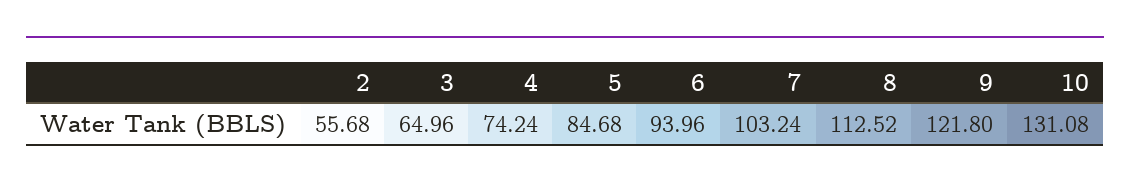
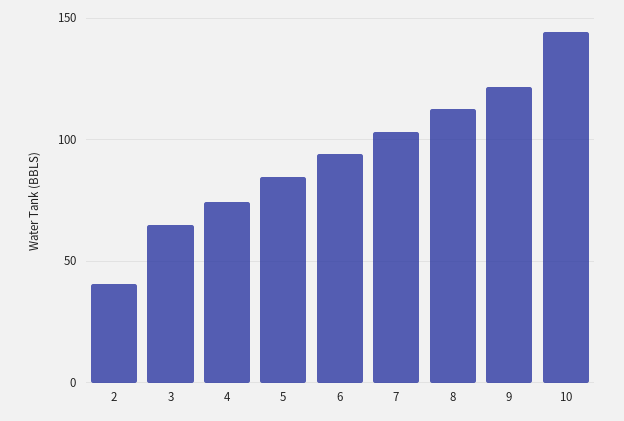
2: 55.68 -> 40
10: 131.08 -> 145

